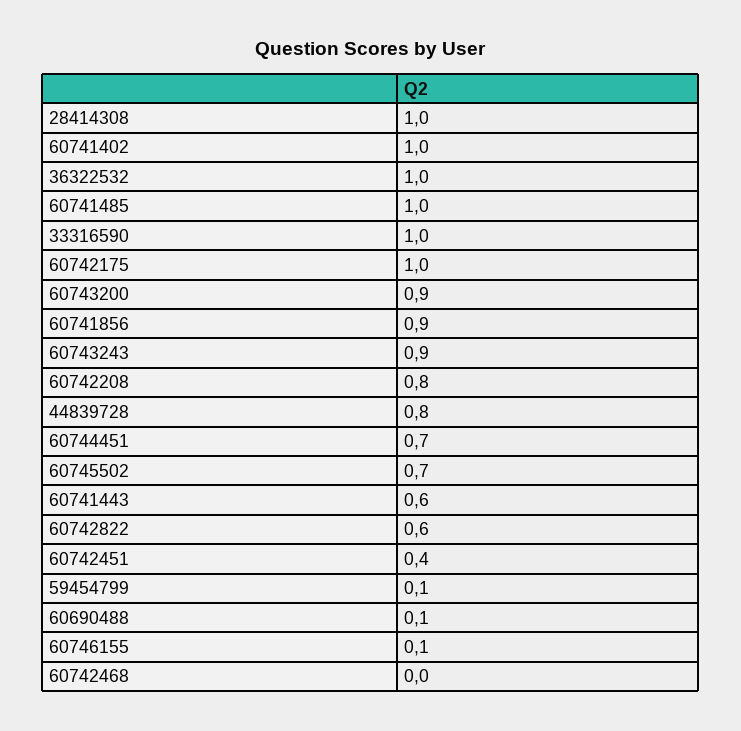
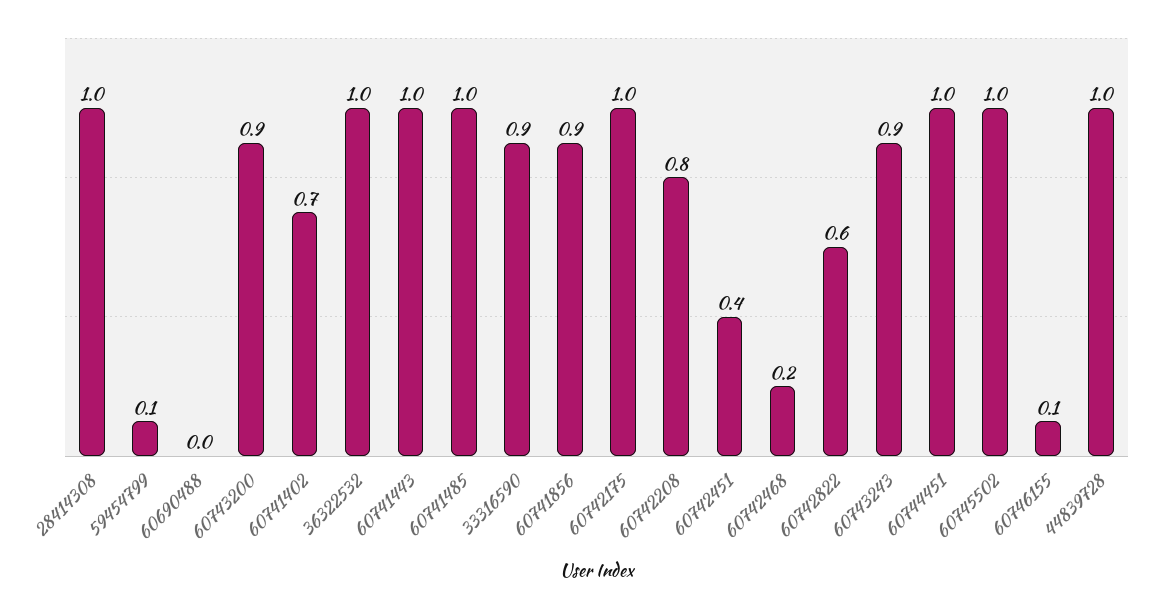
60741402: 1 -> 0.7
33316590: 1 -> 0.9
44839728: 0.8 -> 1
60744451: 0.7 -> 1
60745502: 0.7 -> 1
60741443: 0.6 -> 1
60690488: 0.1 -> 0
60742468: 0 -> 0.2

